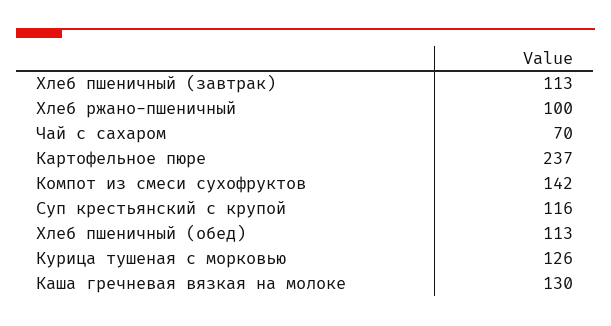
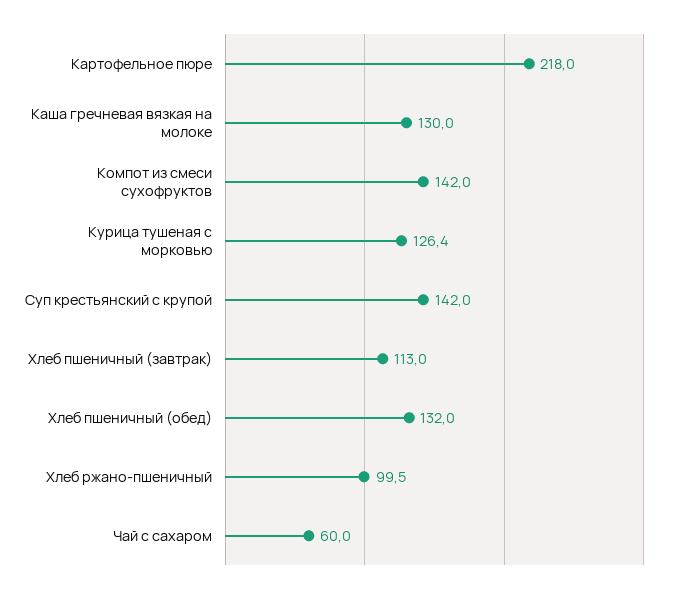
Чай с сахаром: 70 -> 60
Картофельное пюре: 237 -> 218
Суп крестьянский с крупой: 116 -> 142
Хлеб пшеничный (обед): 113 -> 132

